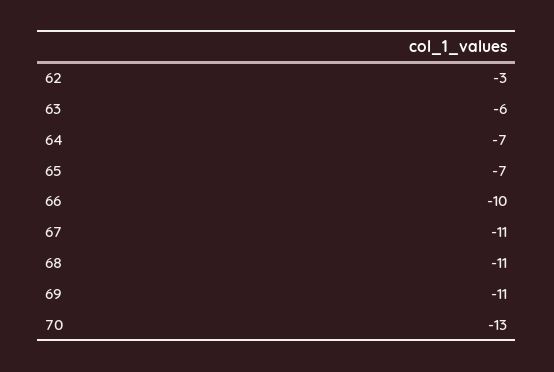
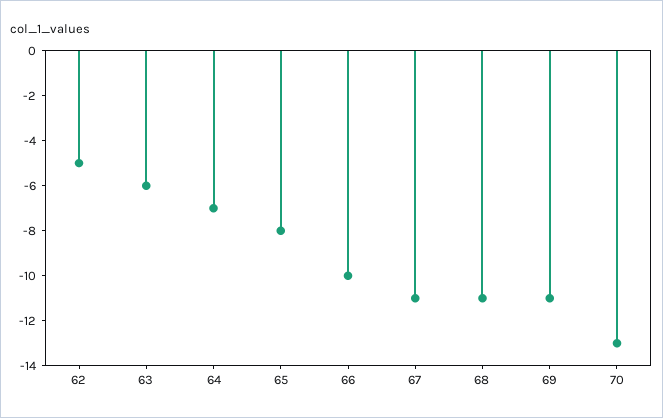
62: -3 -> -5
65: -7 -> -8

